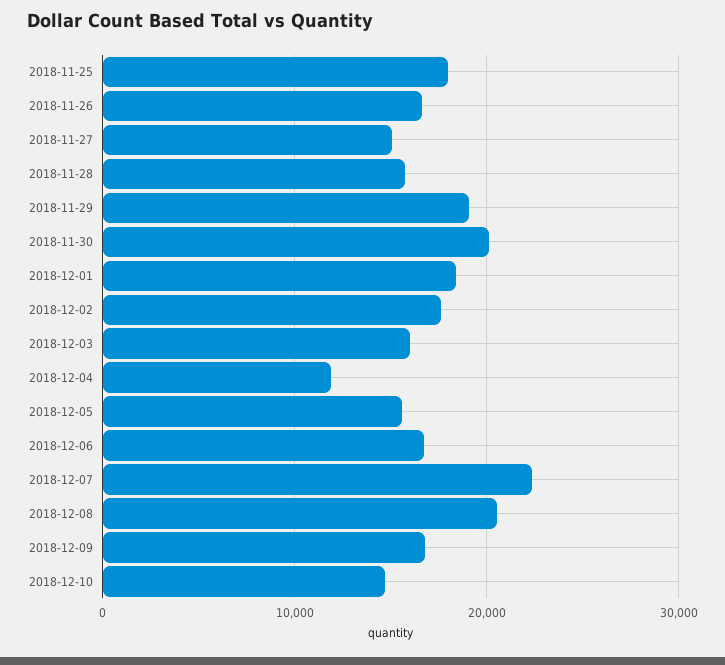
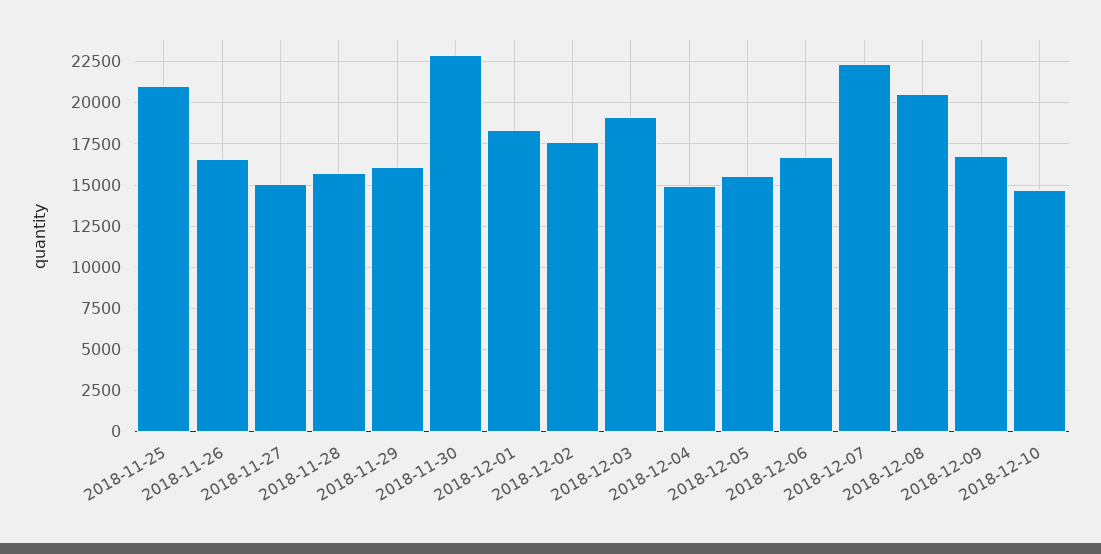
2018-11-25: 18000 -> 21000
2018-11-29: 19000 -> 16000
2018-11-30: 20000 -> 23000
2018-12-03: 16000 -> 19000
2018-12-04: 12000 -> 15000

